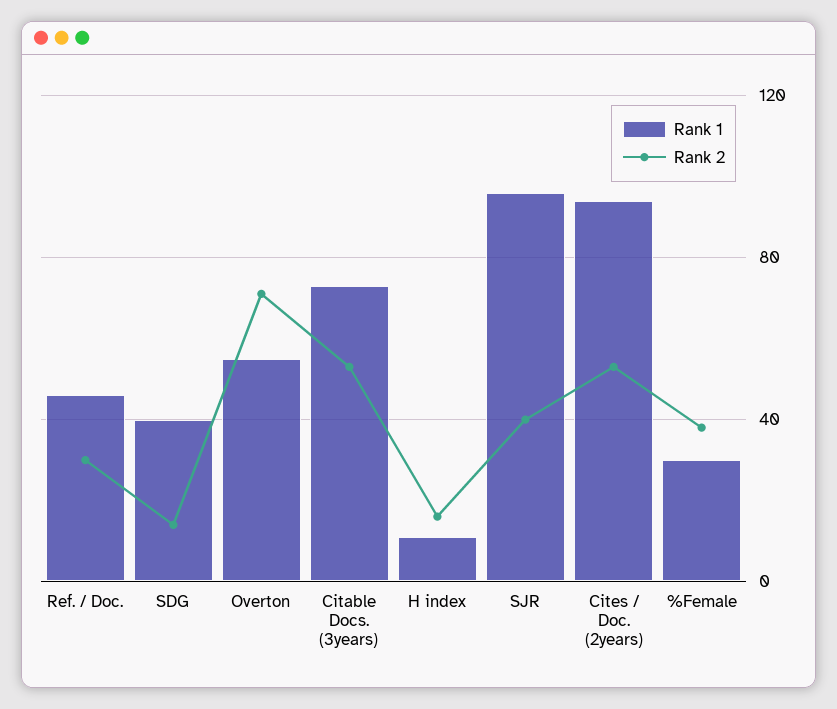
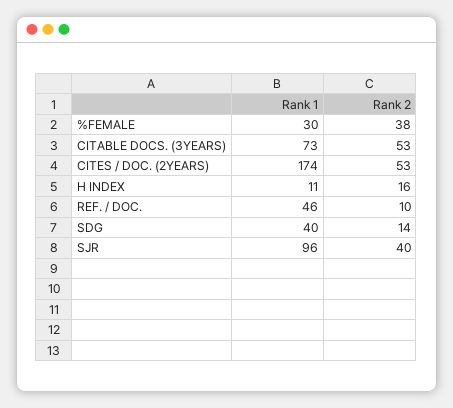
Rank 2, Ref. / Doc.: 30 -> 10
Rank 1, Overton: 55 -> none
Rank 2, Overton: 70 -> none
Rank 1, Cites / Doc. (2years): 95 -> 174

